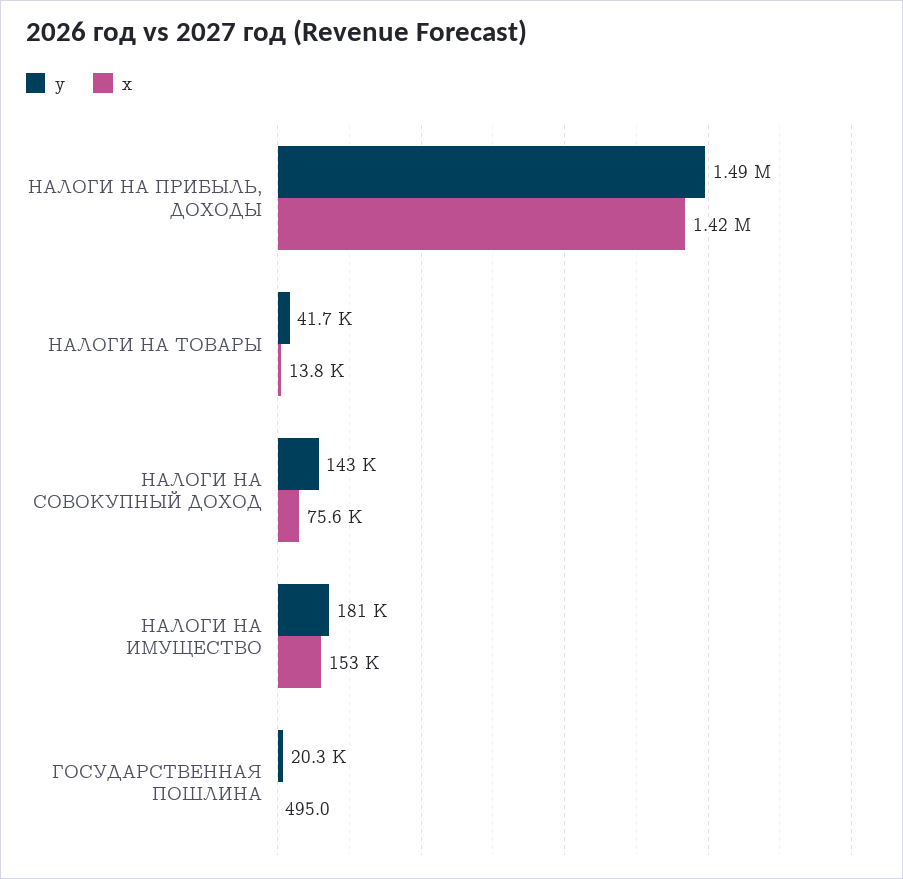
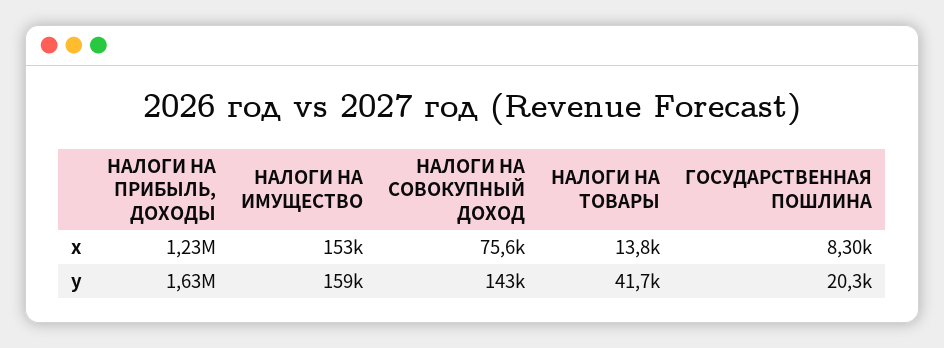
y, НАЛОГИ НА ПРИБЫЛЬ, ДОХОДЫ: 1490000 -> 1630000
x, НАЛОГИ НА ПРИБЫЛЬ, ДОХОДЫ: 1420000 -> 1230000
y, НАЛОГИ НА ИМУЩЕСТВО: 181000 -> 159000
x, ГОСУДАРСТВЕННАЯ ПОШЛИНА: 495 -> 8300

